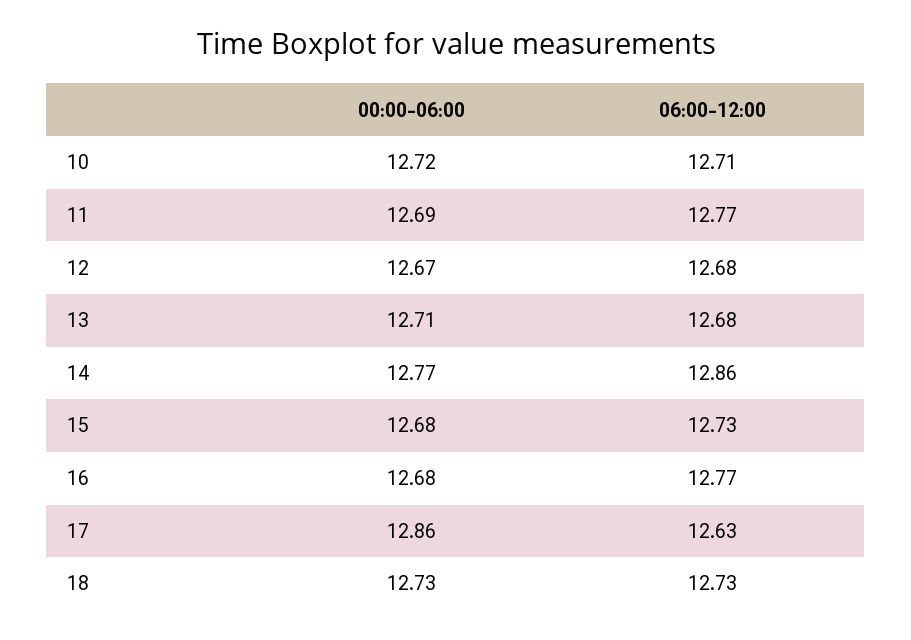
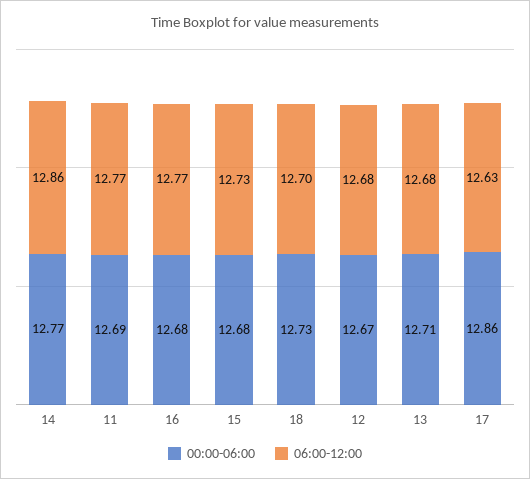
00:00-06:00, 10: 12.72 -> none
06:00-12:00, 10: 12.71 -> none
06:00-12:00, 18: 12.73 -> 12.7

